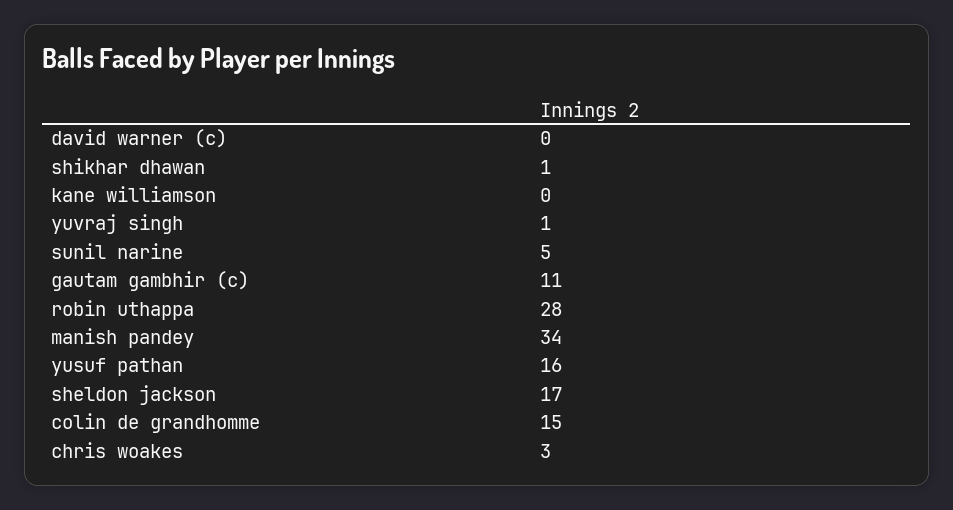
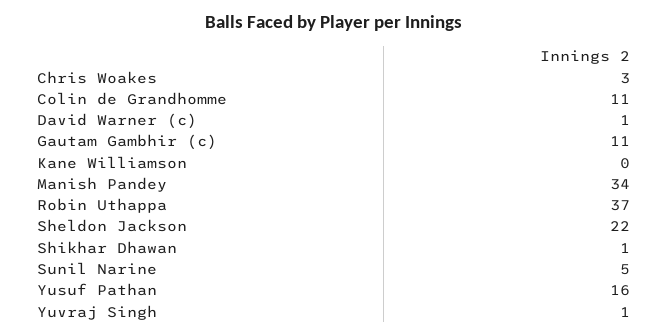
david warner (c): 0 -> 1
robin uthappa: 28 -> 37
sheldon jackson: 17 -> 22
colin de grandhomme: 15 -> 11

